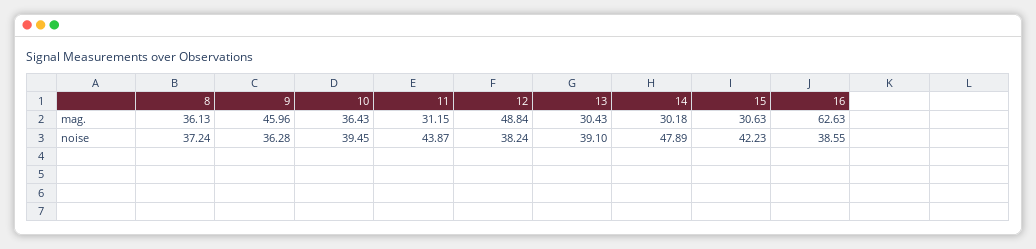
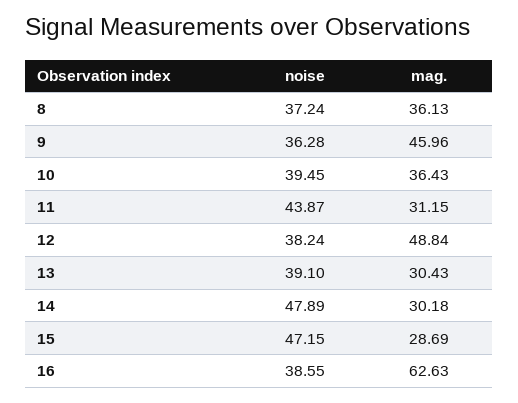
15, mag.: 30.63 -> 28.69
15, noise: 42.23 -> 47.15

